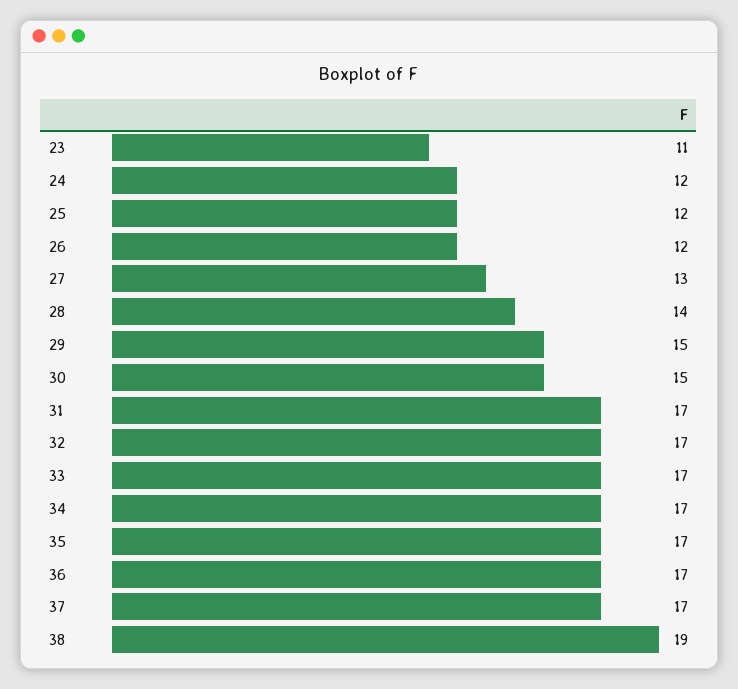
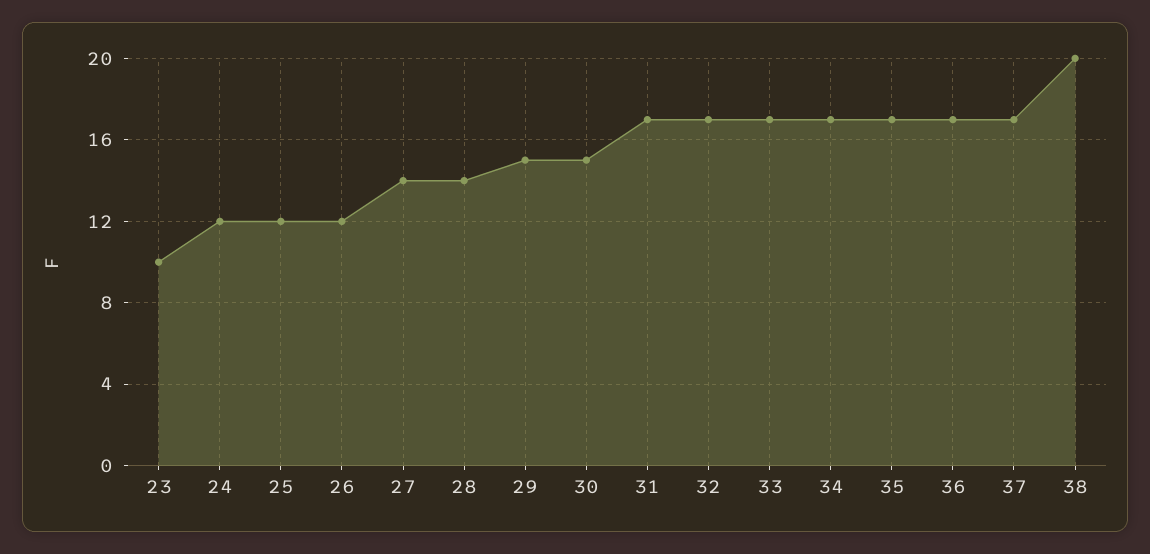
23: 11 -> 10
27: 13 -> 14
38: 19 -> 20

